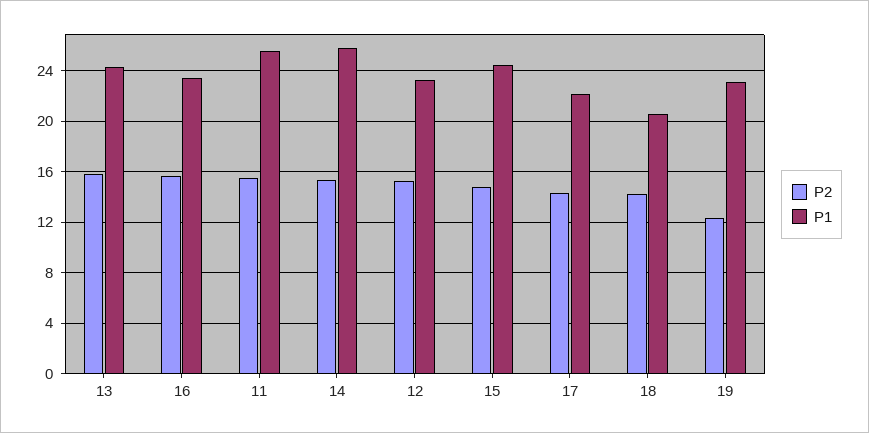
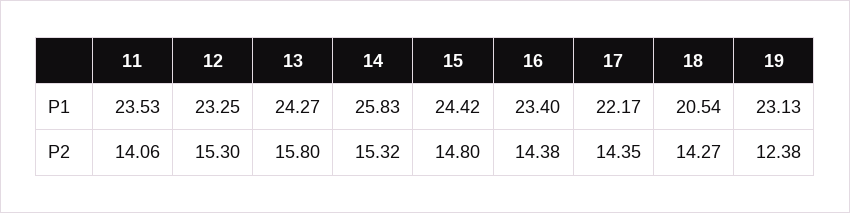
P2, 16: 15.5 -> 14.38
P2, 11: 15.5 -> 14.06
P1, 11: 25.5 -> 23.53

